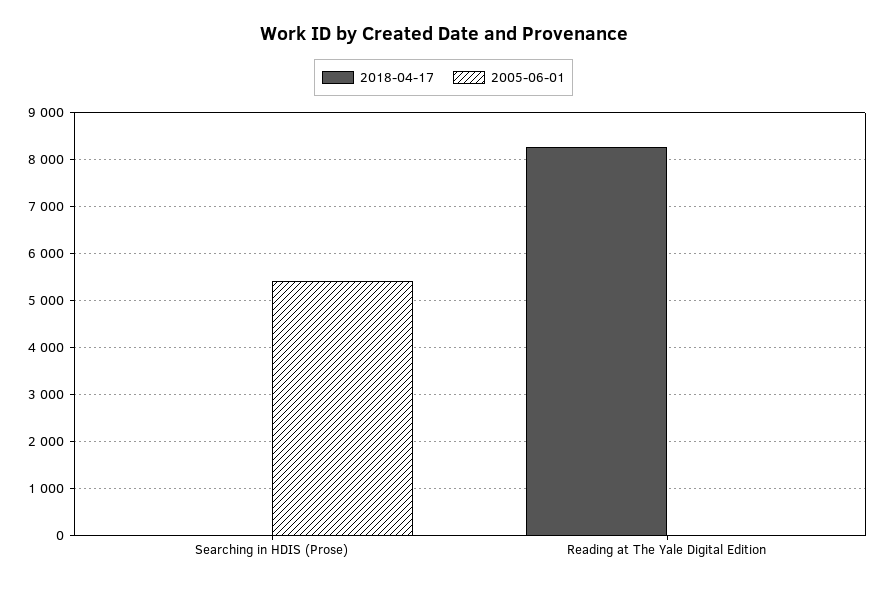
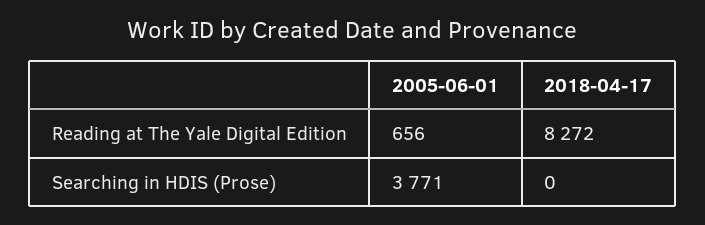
2005-06-01, Searching in HDIS (Prose): 5400 -> 3771
2005-06-01, Reading at The Yale Digital Edition: 0 -> 656

